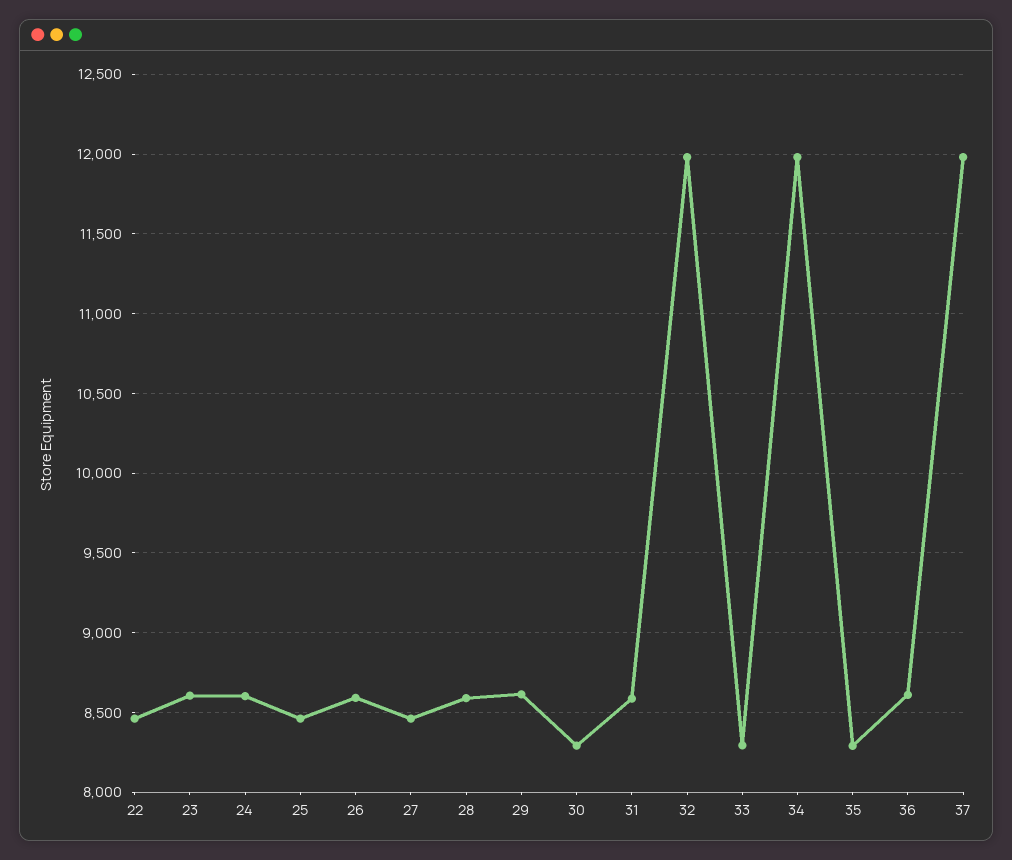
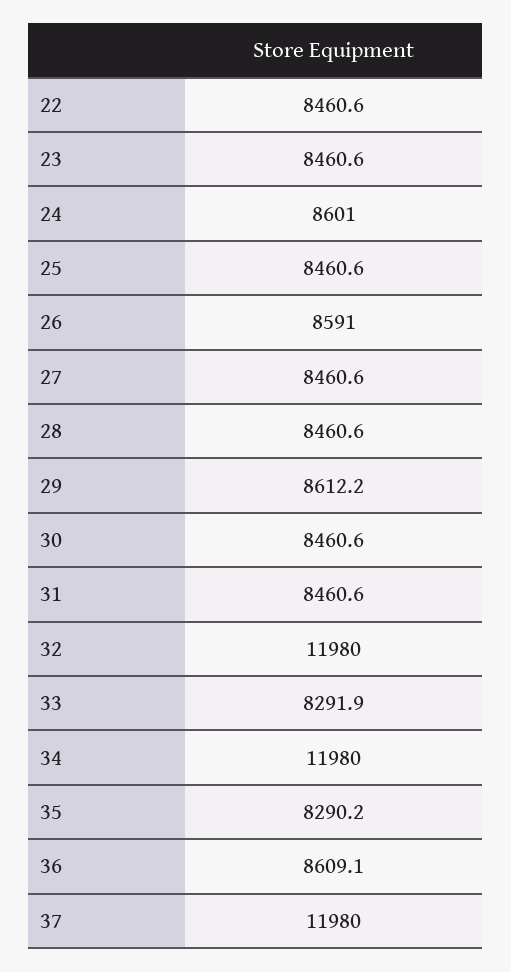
23: 8600 -> 8460.6
28: 8600 -> 8460.6
30: 8300 -> 8460.6
31: 8600 -> 8460.6

